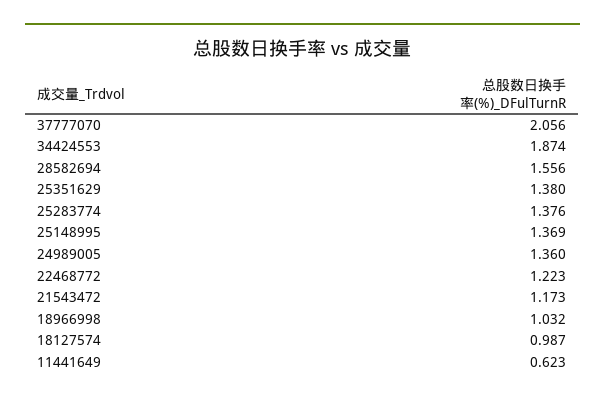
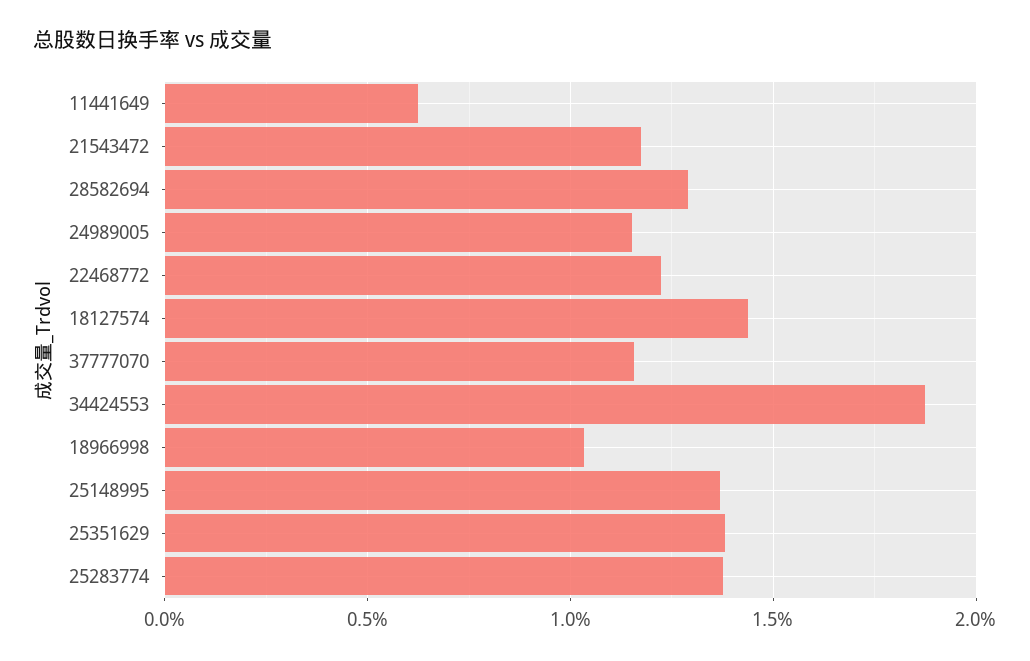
37777070: 2.056 -> 1.15
28582694: 1.556 -> 1.3
24989005: 1.36 -> 1.15
18127574: 0.987 -> 1.45

